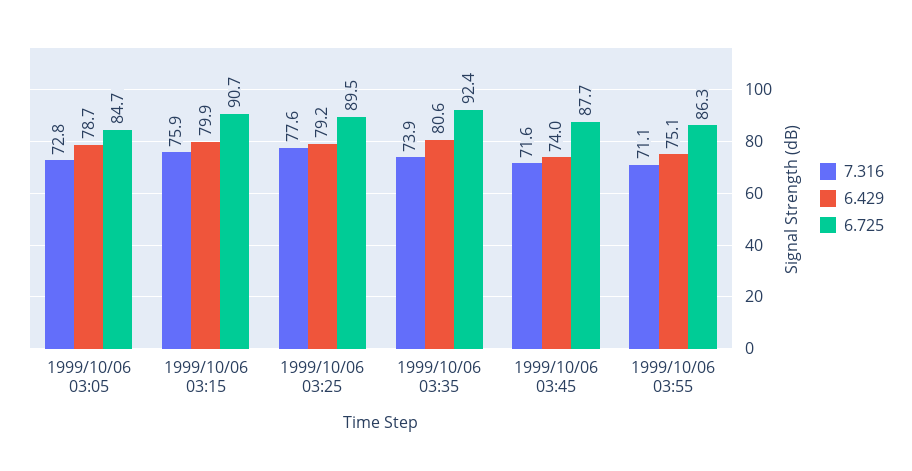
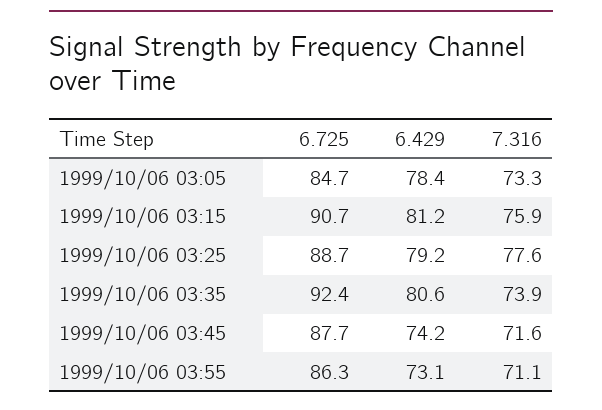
7.316, 1999/10/06 03:05: 72.8 -> 73.3
6.429, 1999/10/06 03:05: 78.7 -> 78.4
6.429, 1999/10/06 03:15: 79.9 -> 81.2
6.725, 1999/10/06 03:25: 89.5 -> 88.7
6.429, 1999/10/06 03:45: 74 -> 74.2
6.429, 1999/10/06 03:55: 75.1 -> 73.1

